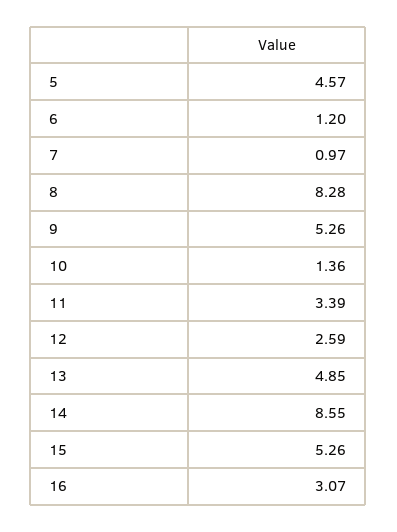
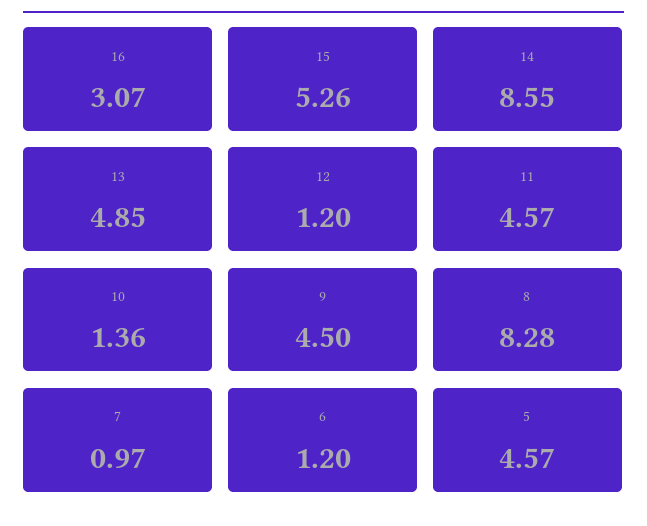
9: 5.26 -> 4.5
11: 3.39 -> 4.57
12: 2.59 -> 1.2

